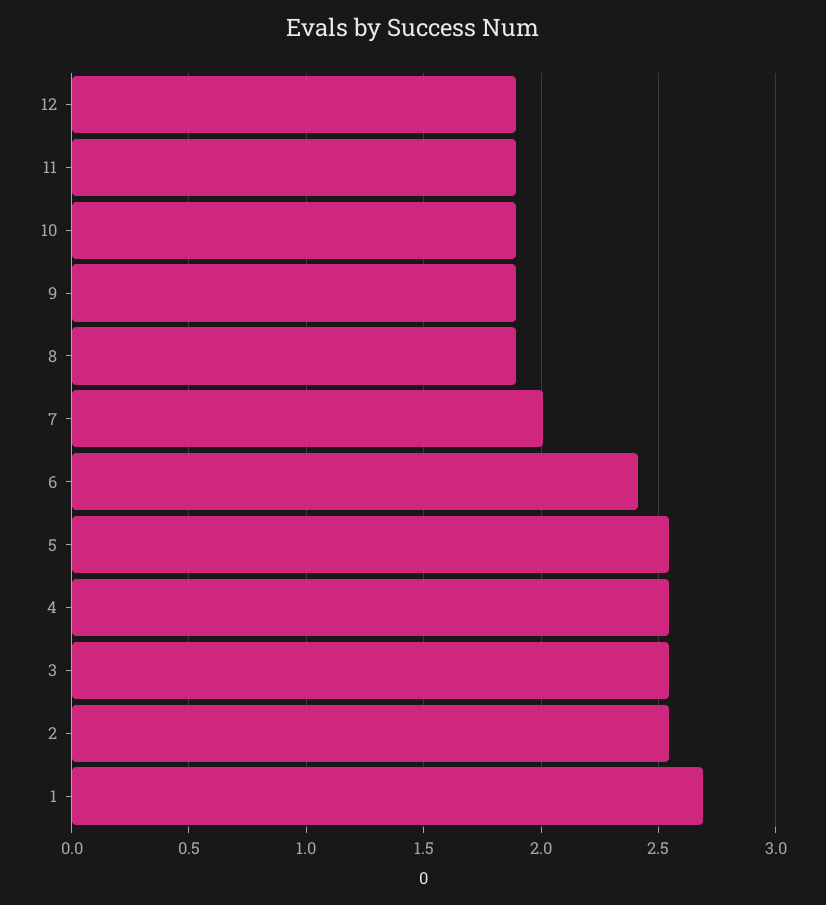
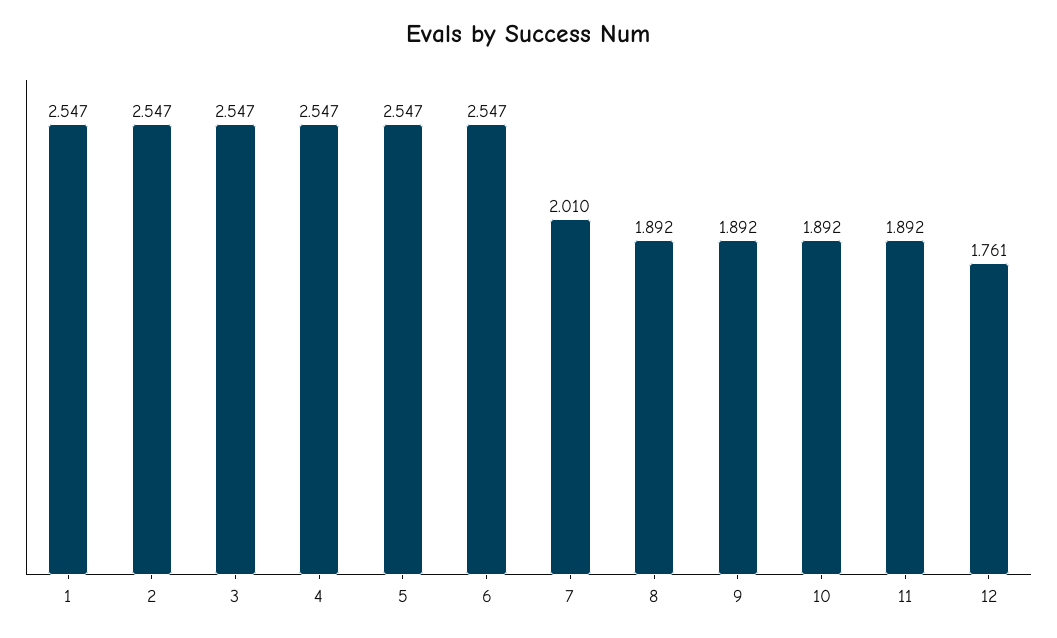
12: 1.9 -> 1.761
6: 2.4 -> 2.547
1: 2.7 -> 2.547

